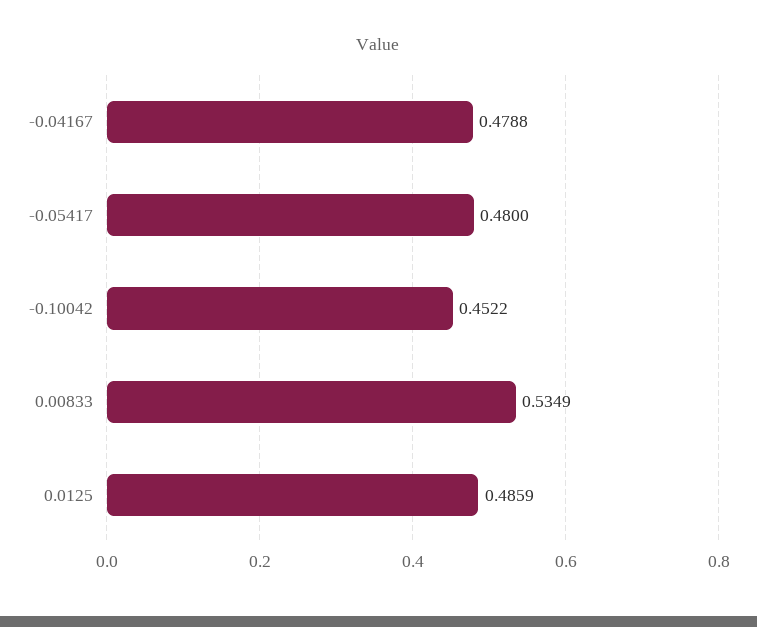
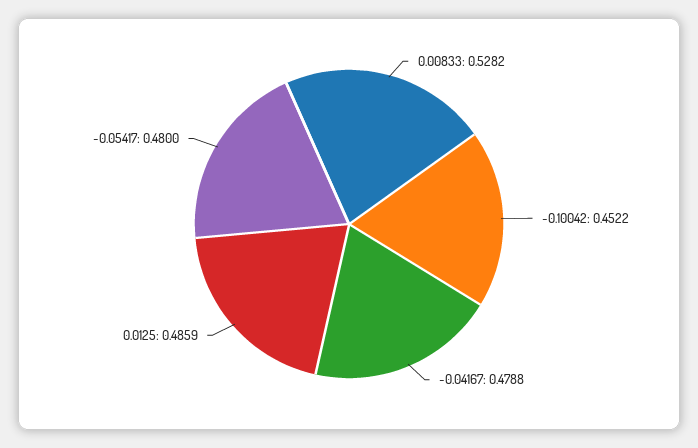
0.00833: 0.5349 -> 0.5282

